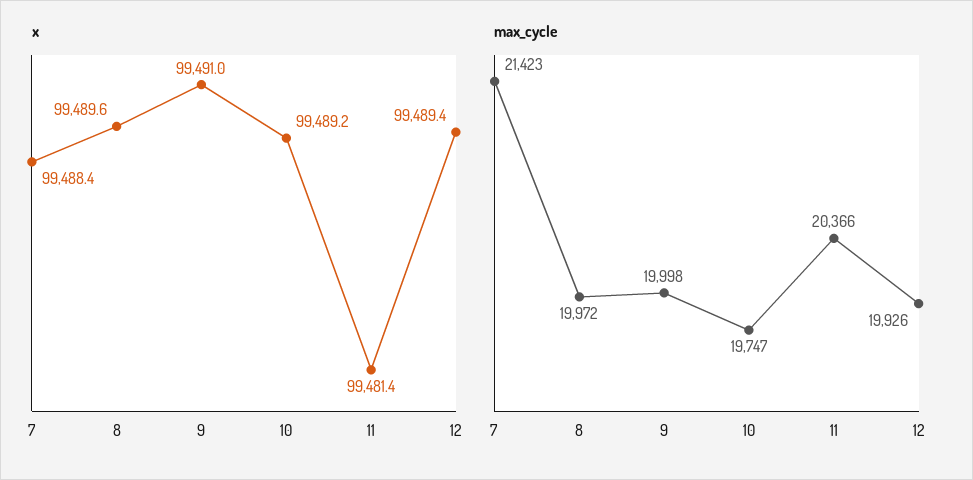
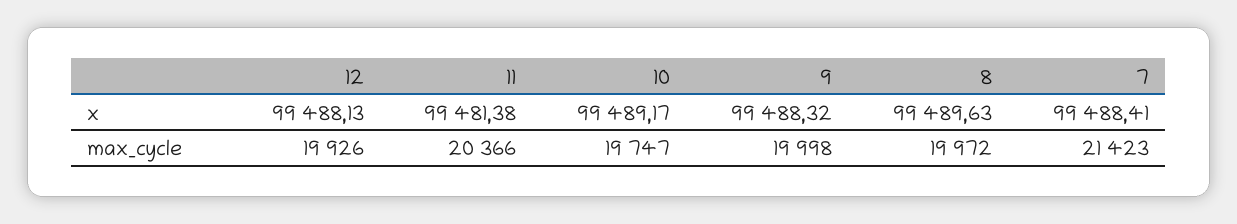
x, 9: 99491 -> 99488.32
x, 12: 99489.4 -> 99488.13

